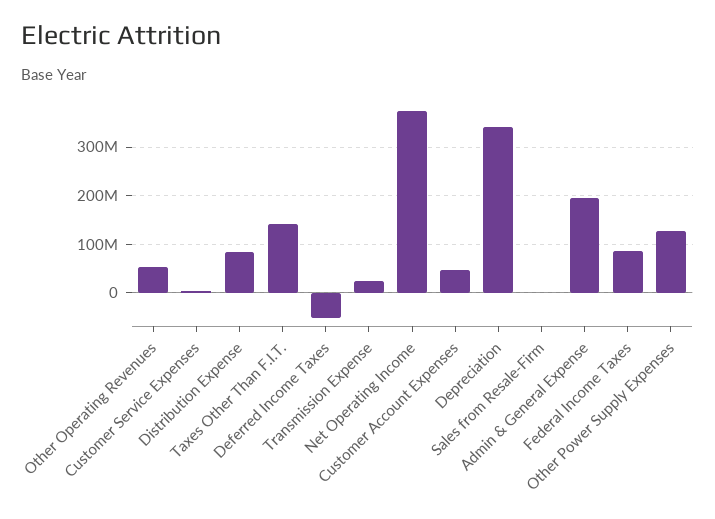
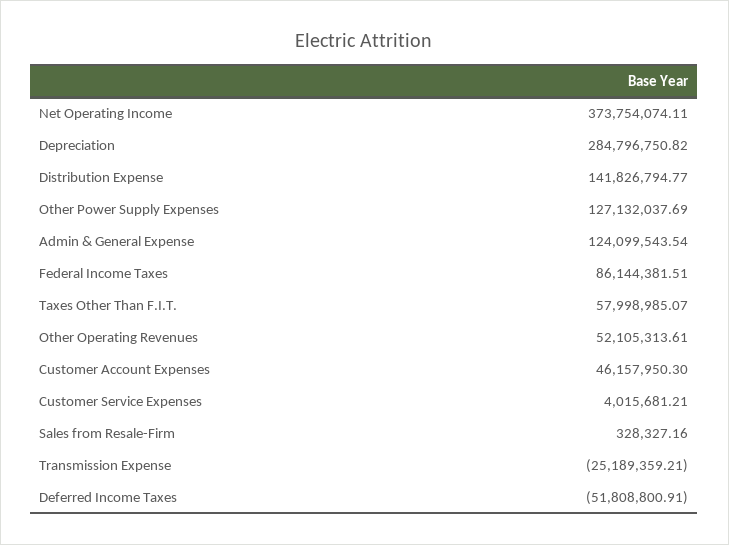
Distribution Expense: 80000000 -> 141826794.77
Taxes Other Than F.I.T.: 140000000 -> 57998985.07
Transmission Expense: 20000000 -> -25189359.21
Depreciation: 340000000 -> 284796750.82
Admin & General Expense: 200000000 -> 124099543.54

